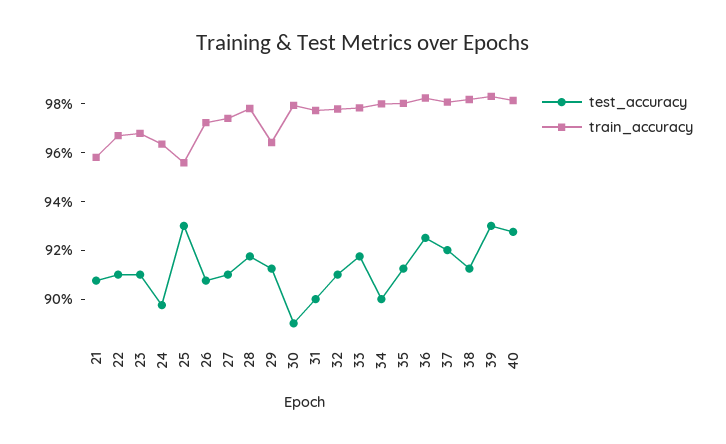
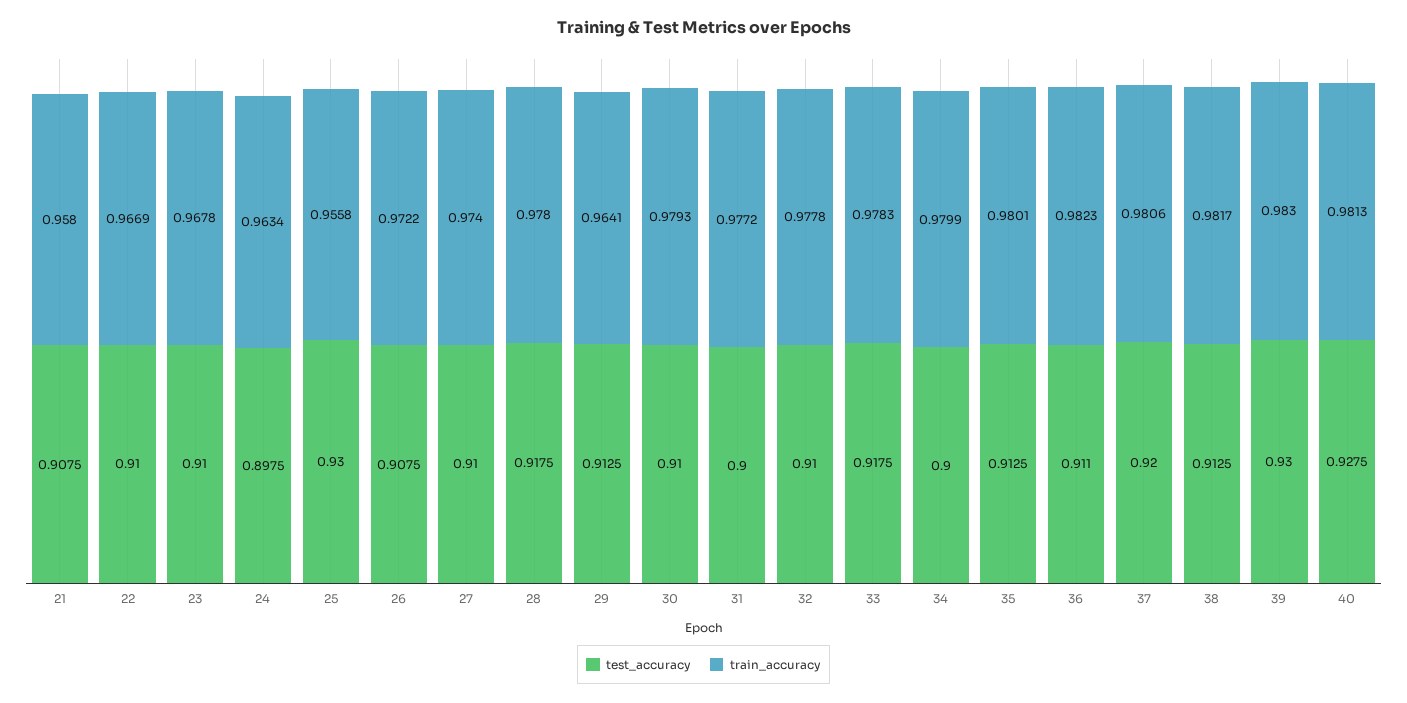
test_accuracy, 30: 0.89 -> 0.91
test_accuracy, 36: 0.925 -> 0.911

